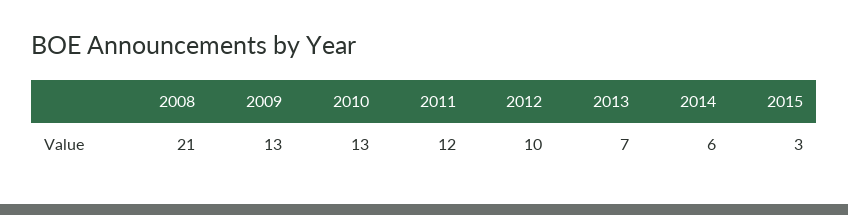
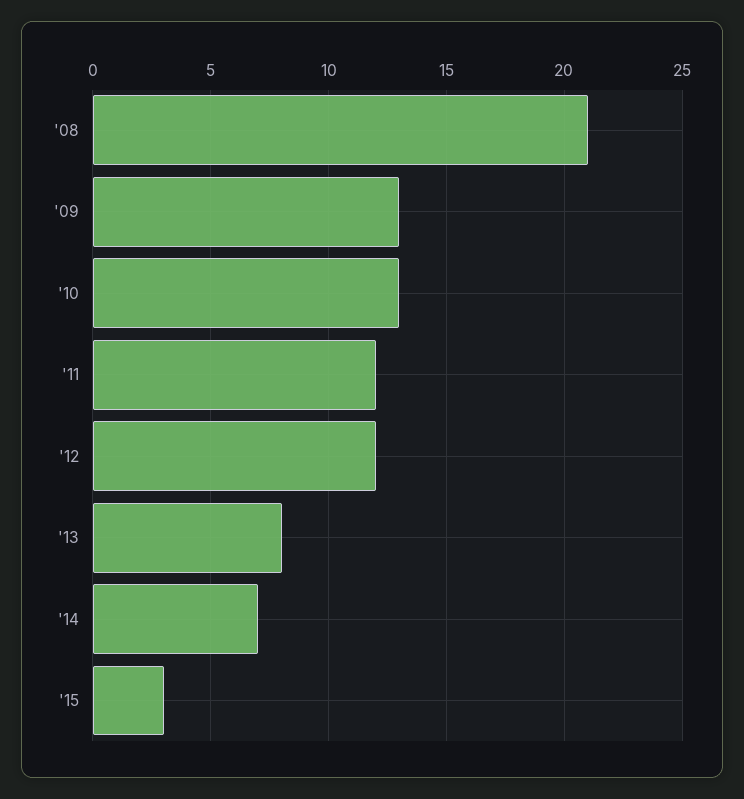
2012: 10 -> 12
2013: 7 -> 8
2014: 6 -> 7

